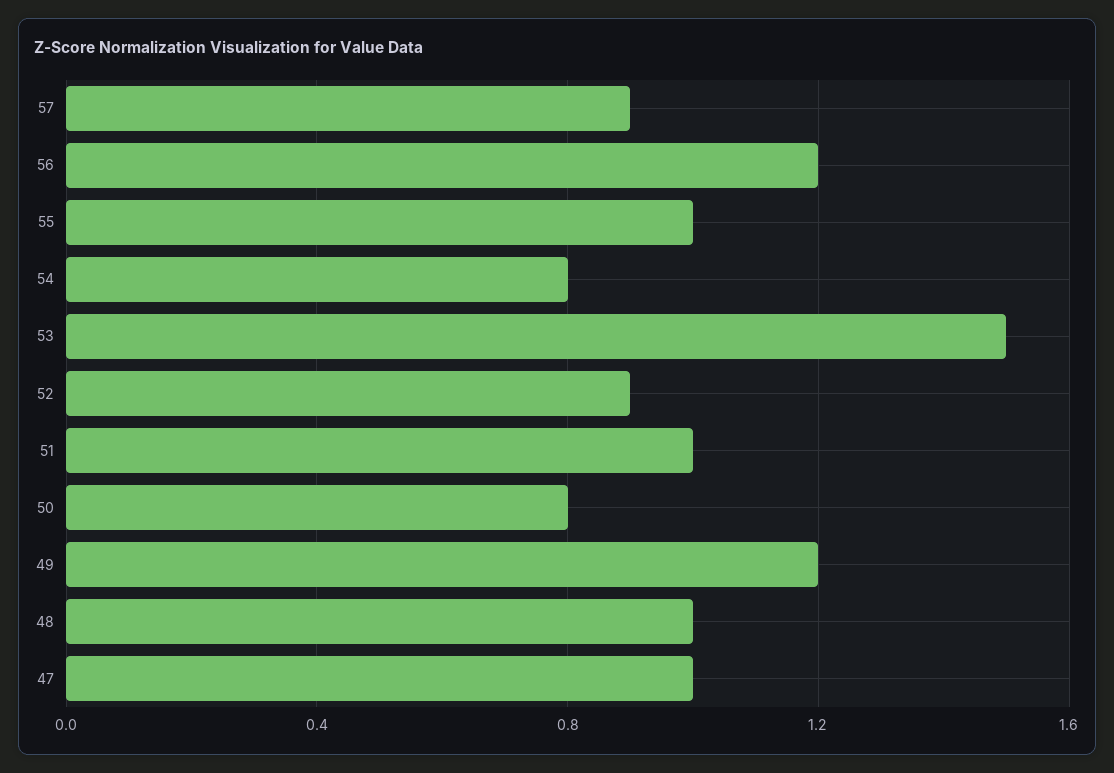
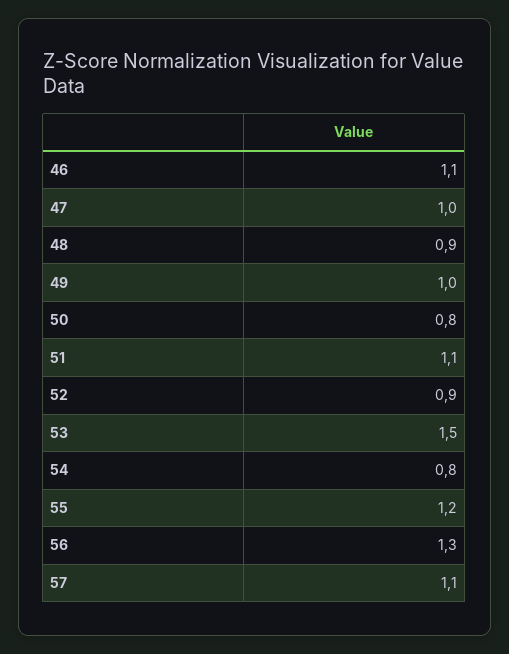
57: 0.9 -> 1.1
56: 1.2 -> 1.3
55: 1 -> 1.2
51: 1 -> 1.1
49: 1.2 -> 1
48: 1 -> 0.9
46: none -> 1.1

